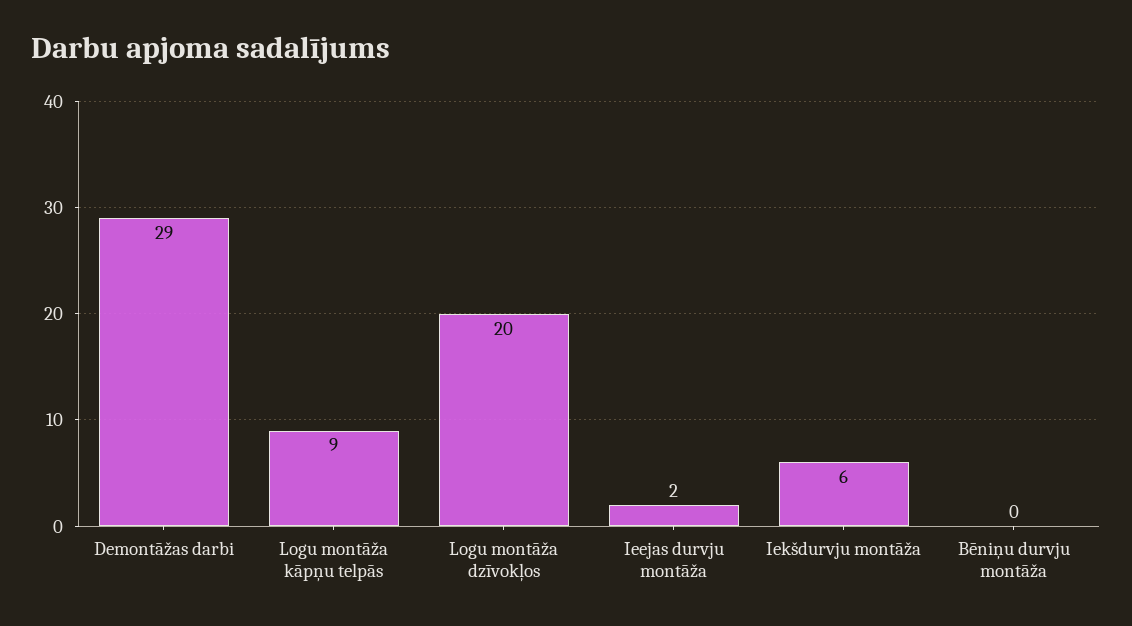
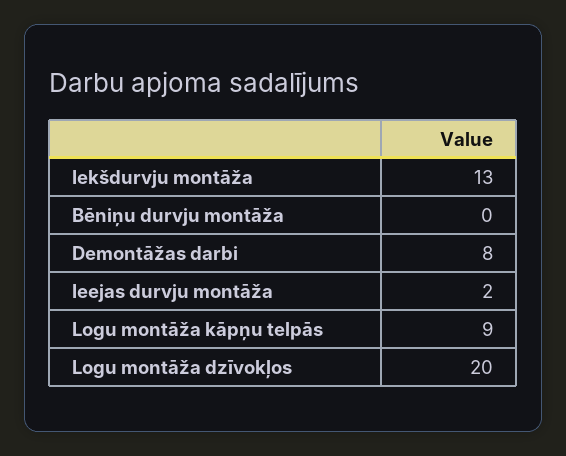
Demontāžas darbi: 29 -> 8
Iekšdurvju montāža: 6 -> 13

